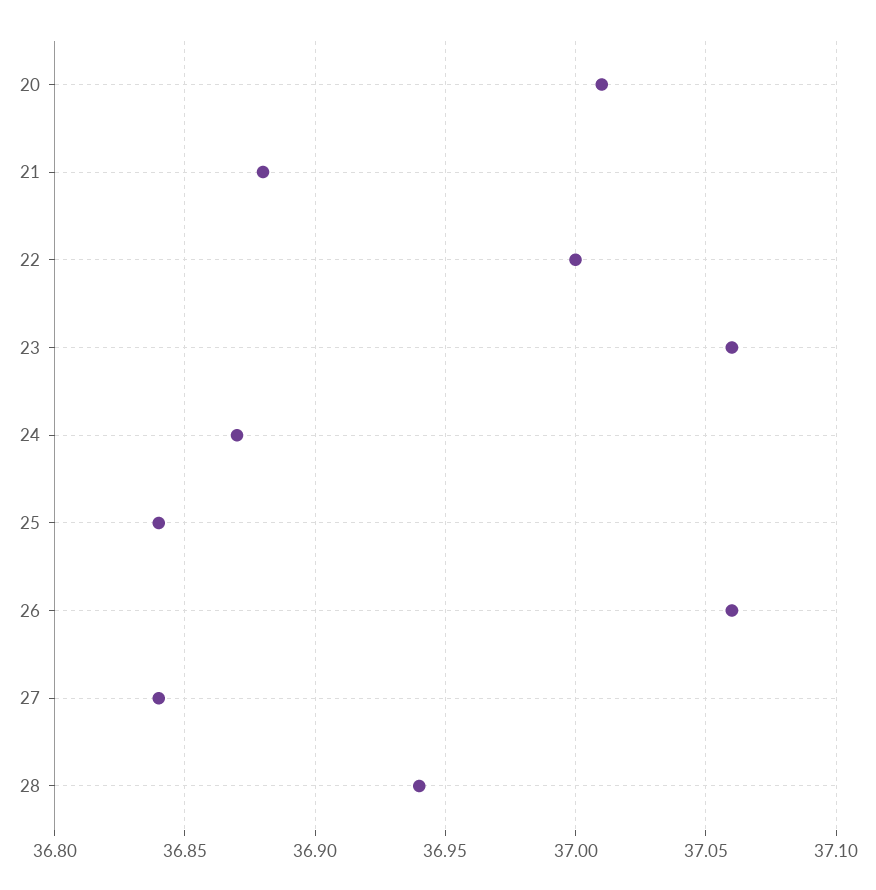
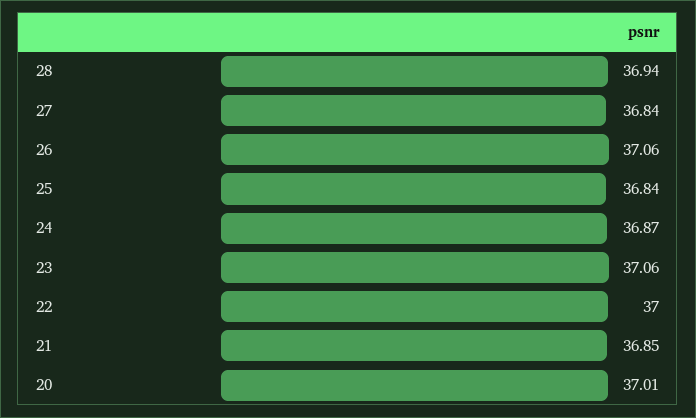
21: 36.88 -> 36.85

